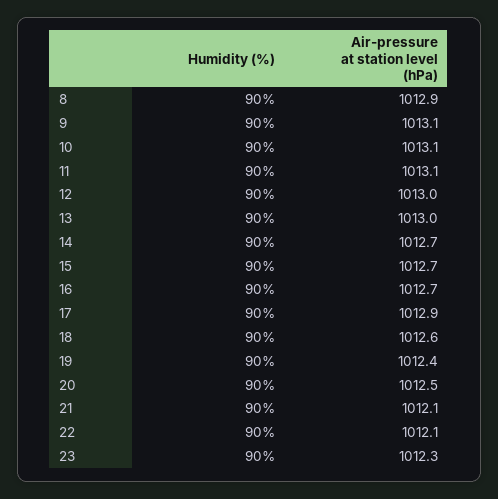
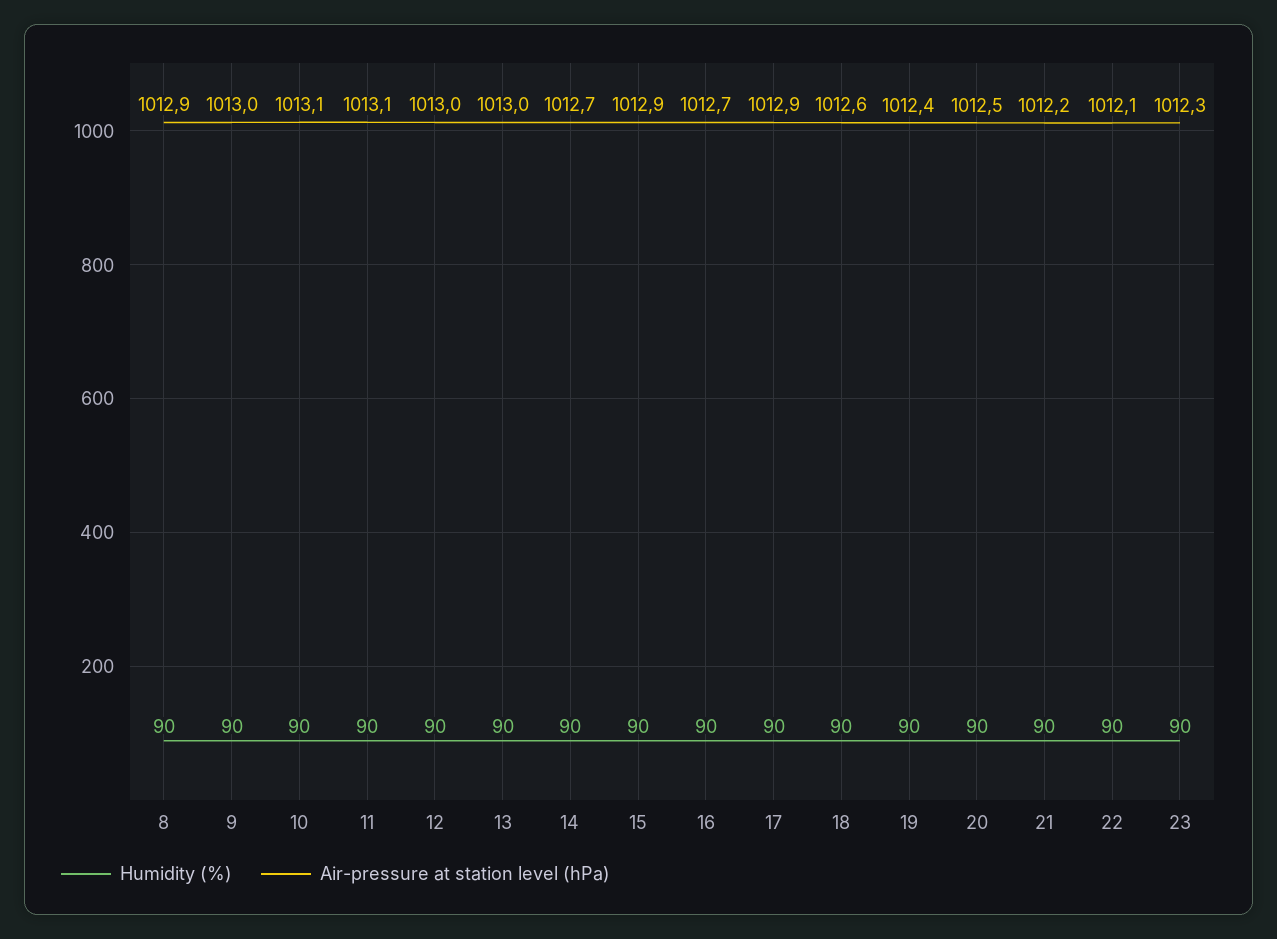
Air-pressure at station level (hPa), 9: 1013.1 -> 1013
Air-pressure at station level (hPa), 15: 1012.7 -> 1012.9
Air-pressure at station level (hPa), 21: 1012.1 -> 1012.2

